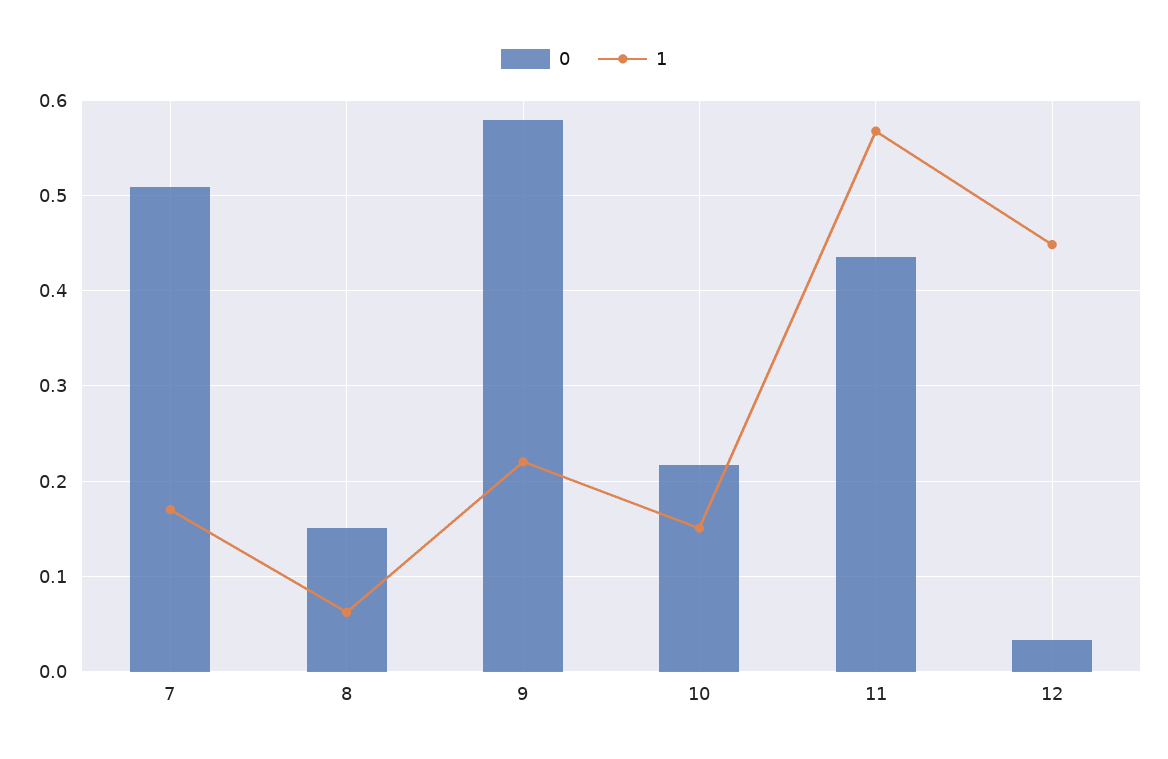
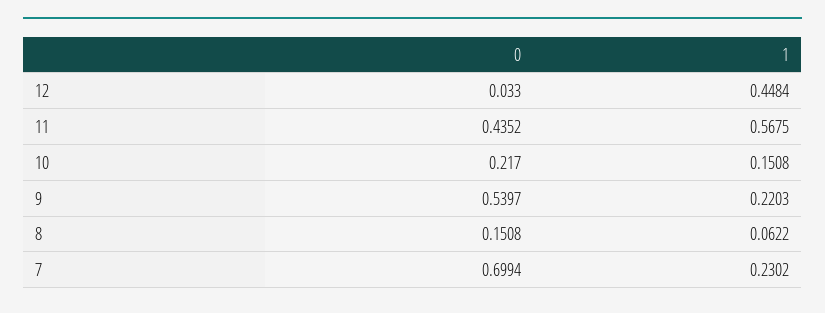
0, 7: 0.51 -> 0.6994
1, 7: 0.17 -> 0.2302
0, 9: 0.58 -> 0.5397

